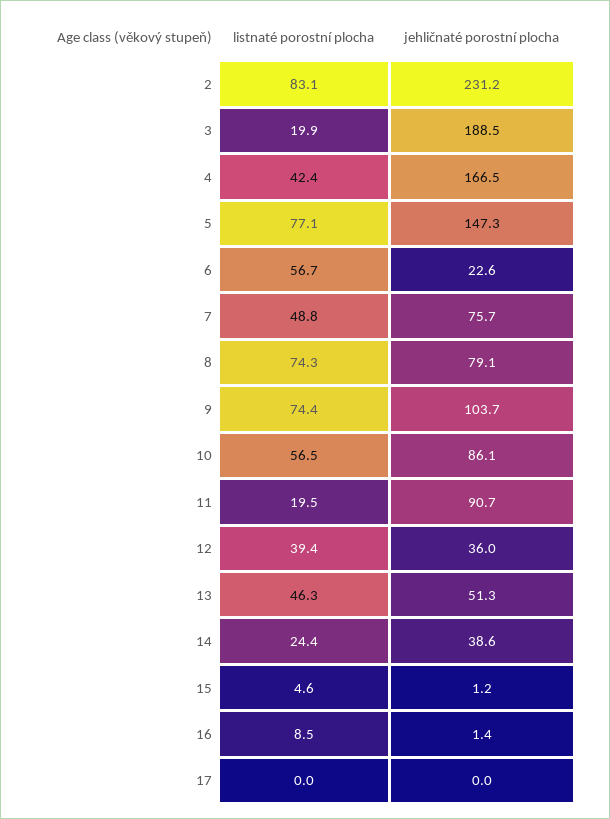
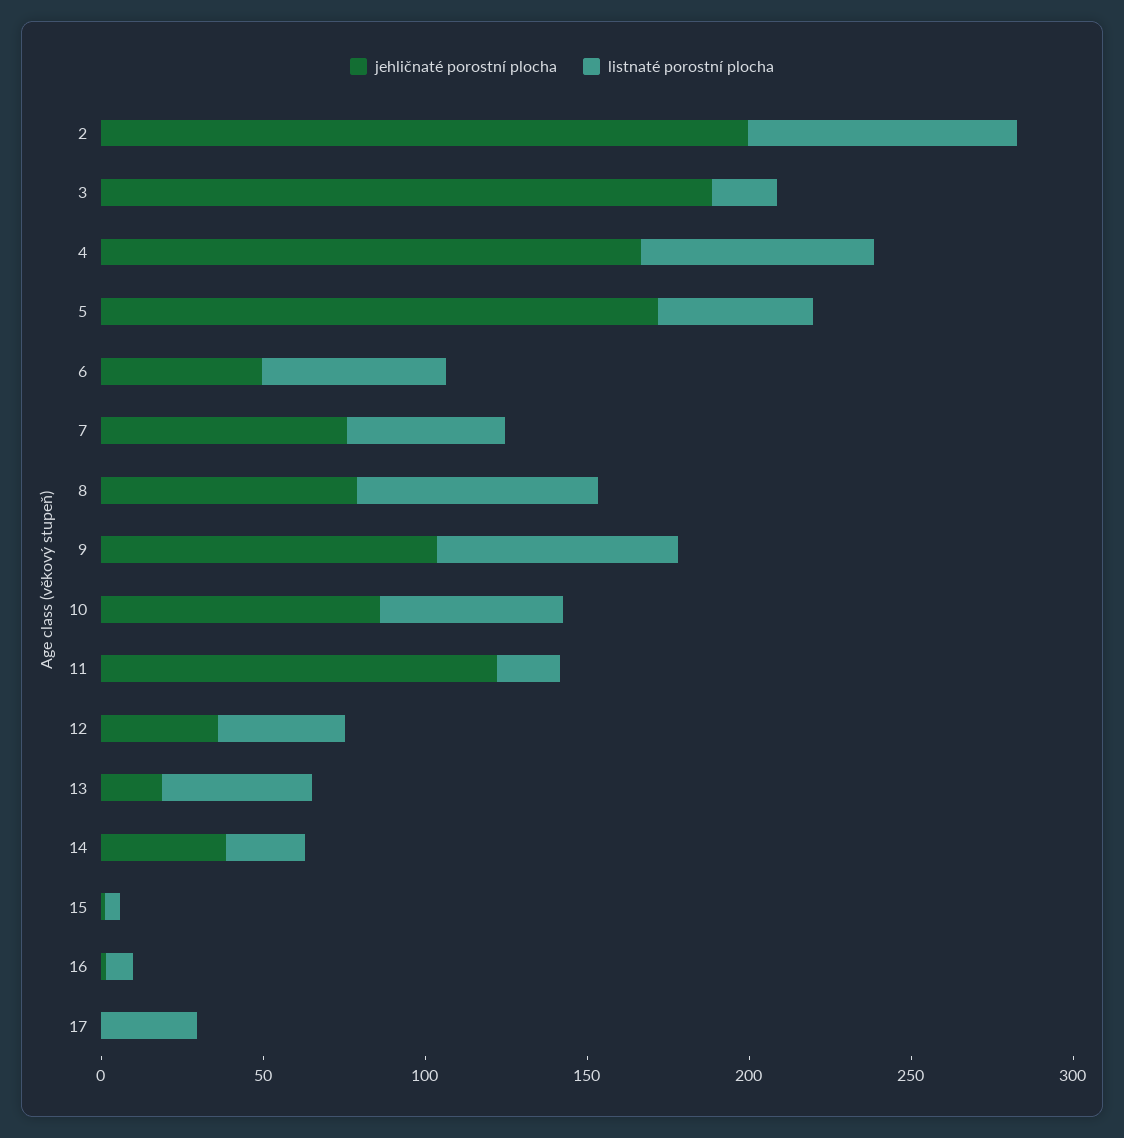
jehličnaté porostní plocha, 2: 231.2 -> 200
listnaté porostní plocha, 4: 42.4 -> 70
listnaté porostní plocha, 5: 77.1 -> 50
jehličnaté porostní plocha, 5: 147.3 -> 170
jehličnaté porostní plocha, 6: 22.6 -> 50
jehličnaté porostní plocha, 11: 90.7 -> 120
jehličnaté porostní plocha, 13: 51.3 -> 20
listnaté porostní plocha, 17: 0 -> 30

